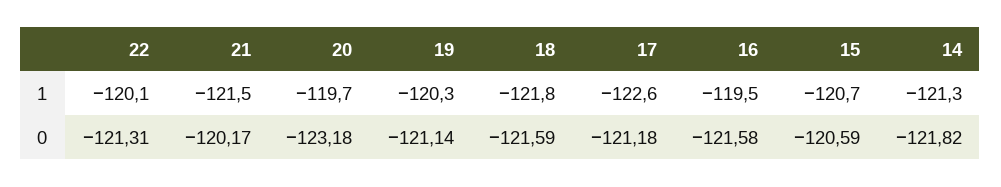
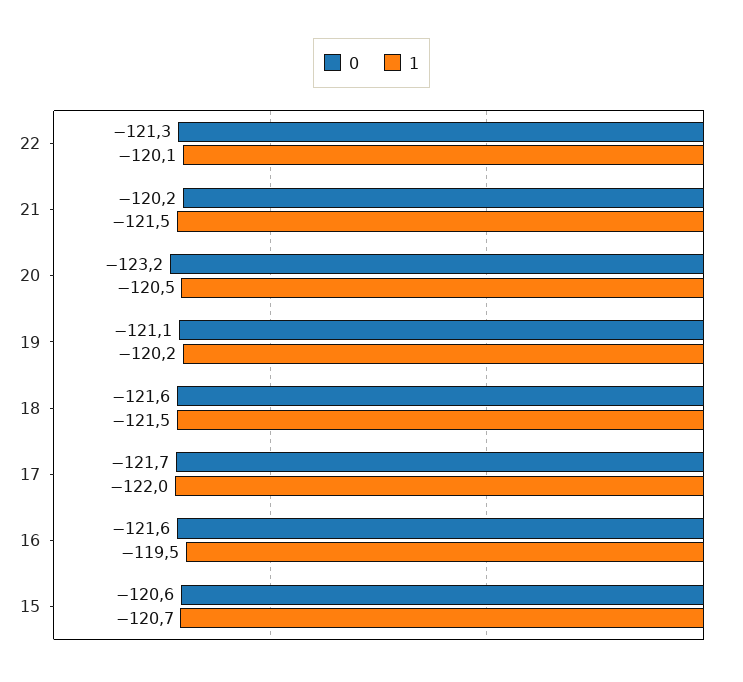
1, 20: -119.7 -> -120.5
1, 19: -120.3 -> -120.2
1, 18: -121.8 -> -121.5
1, 17: -122.6 -> -122
1, 14: -121.3 -> none
0, 17: -121.18 -> -121.7
0, 14: -121.82 -> none

